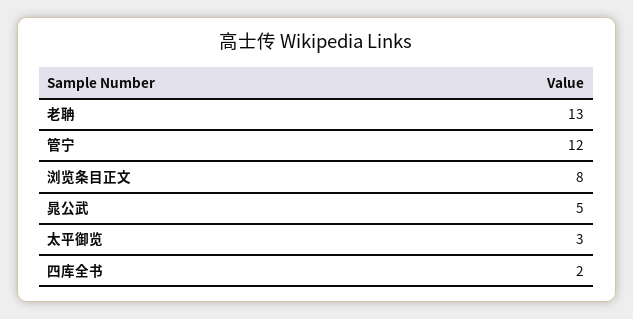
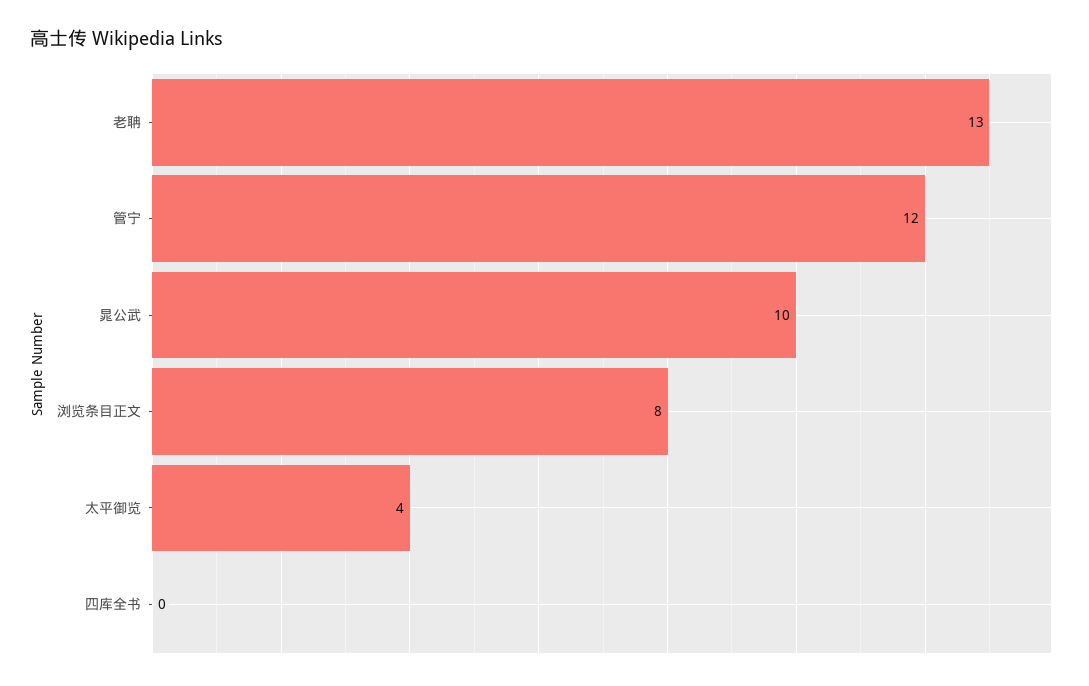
晁公武: 5 -> 10
太平御览: 3 -> 4
四库全书: 2 -> 0

